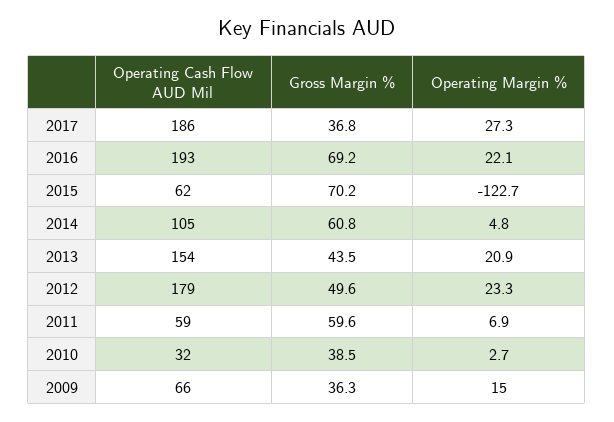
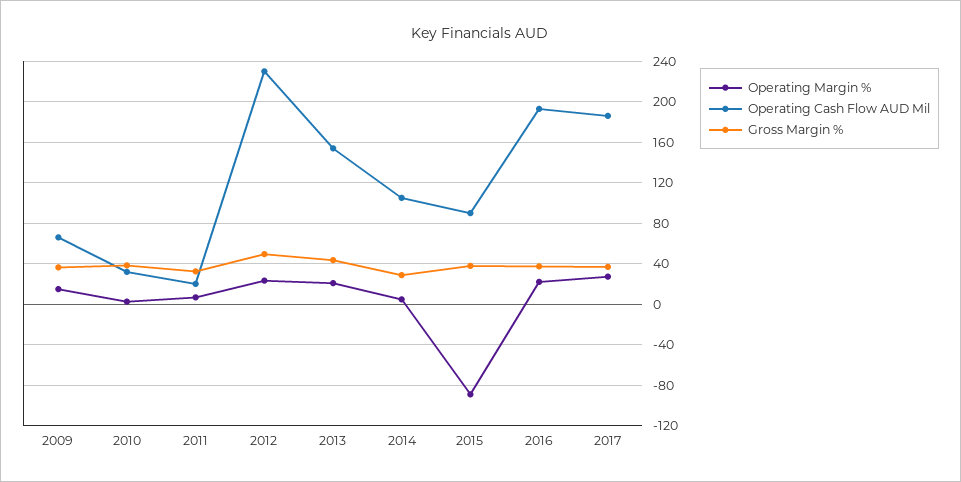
Gross Margin %, 2016: 69.2 -> 40
Operating Cash Flow AUD Mil, 2015: 62 -> 90
Gross Margin %, 2015: 70.2 -> 40
Operating Margin %, 2015: -122.7 -> -90
Gross Margin %, 2014: 60.8 -> 30
Operating Cash Flow AUD Mil, 2012: 179 -> 230
Operating Cash Flow AUD Mil, 2011: 59 -> 20
Gross Margin %, 2011: 59.6 -> 30

